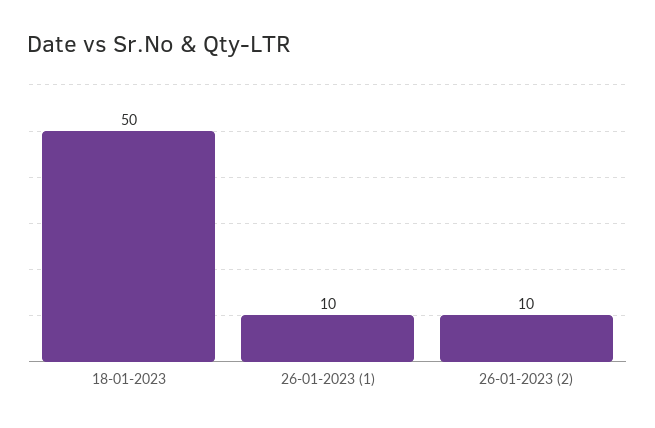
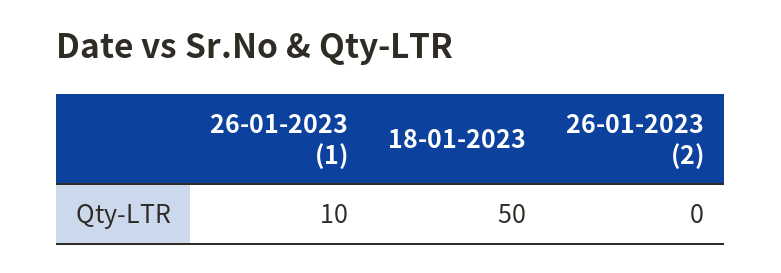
26-01-2023 (2): 10 -> 0

